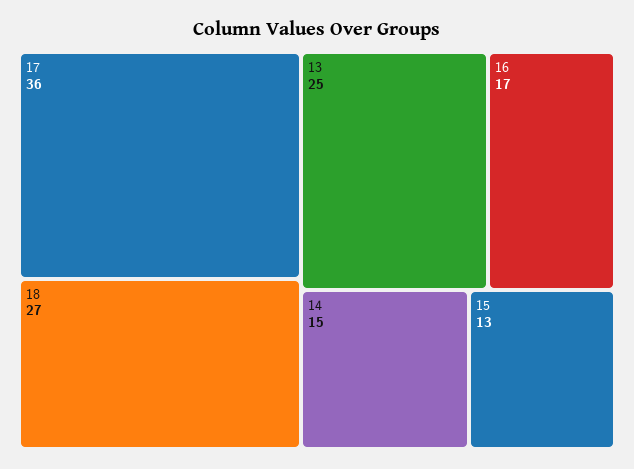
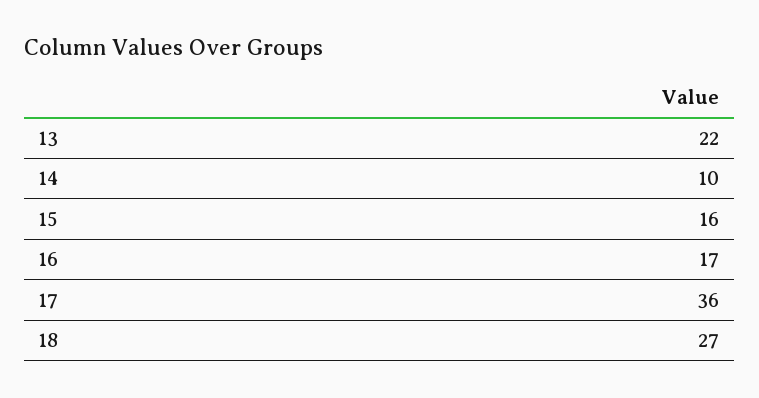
13: 25 -> 22
14: 15 -> 10
15: 13 -> 16

